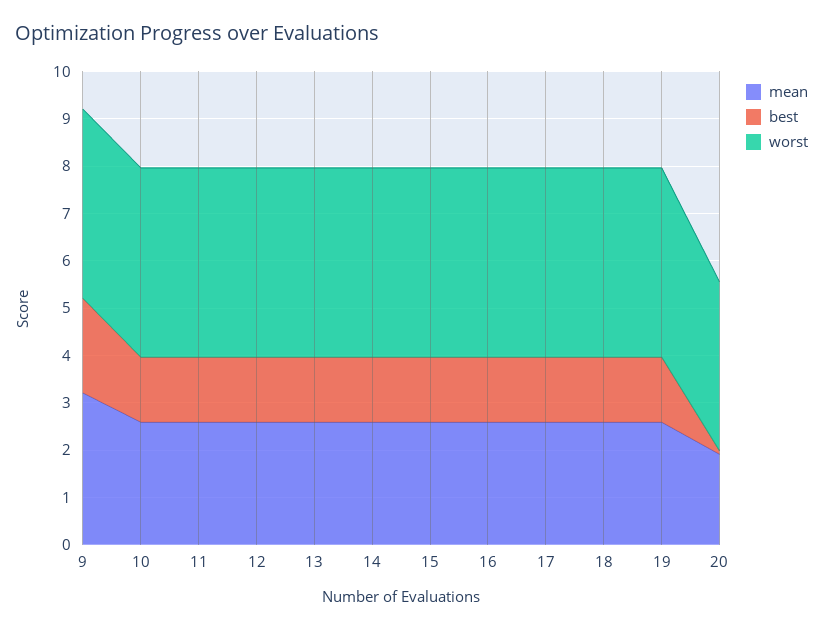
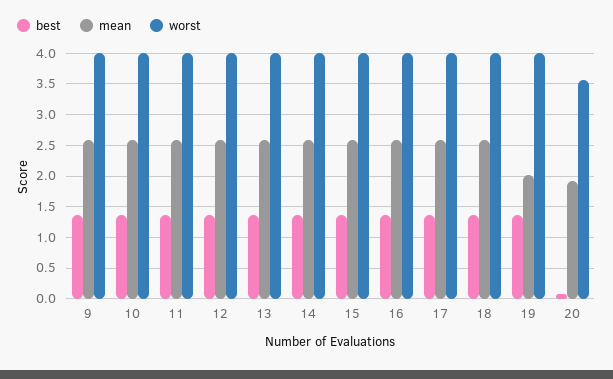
mean, 9: 3.2 -> 2.6
best, 9: 2 -> 1.4
mean, 19: 2.6 -> 2

